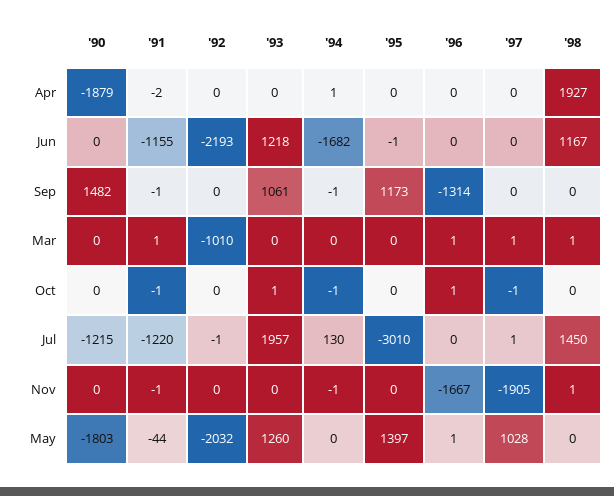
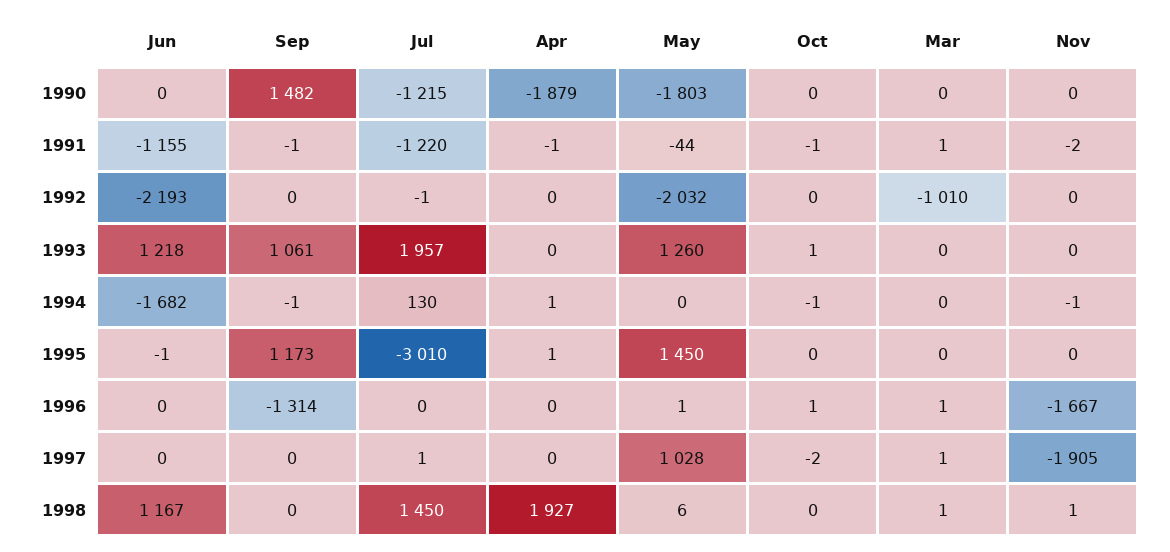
'91, Apr: -2 -> -1
'95, Apr: 0 -> 1
'97, Oct: -1 -> -2
'91, Nov: -1 -> -2
'95, May: 1397 -> 1450
'98, May: 0 -> 6

